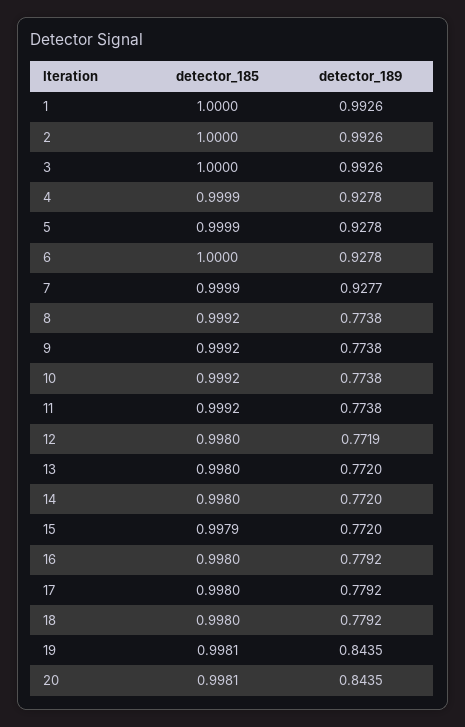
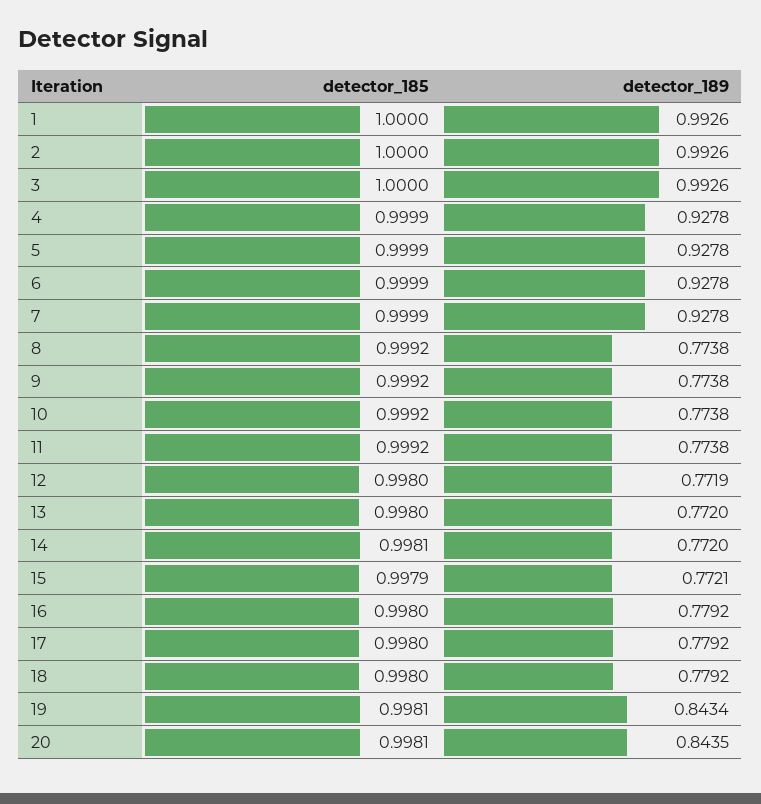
detector_185, 6: 1 -> 0.9999
detector_189, 7: 0.9277 -> 0.9278
detector_185, 14: 0.998 -> 0.9981
detector_189, 15: 0.772 -> 0.7721
detector_189, 19: 0.8435 -> 0.8434

